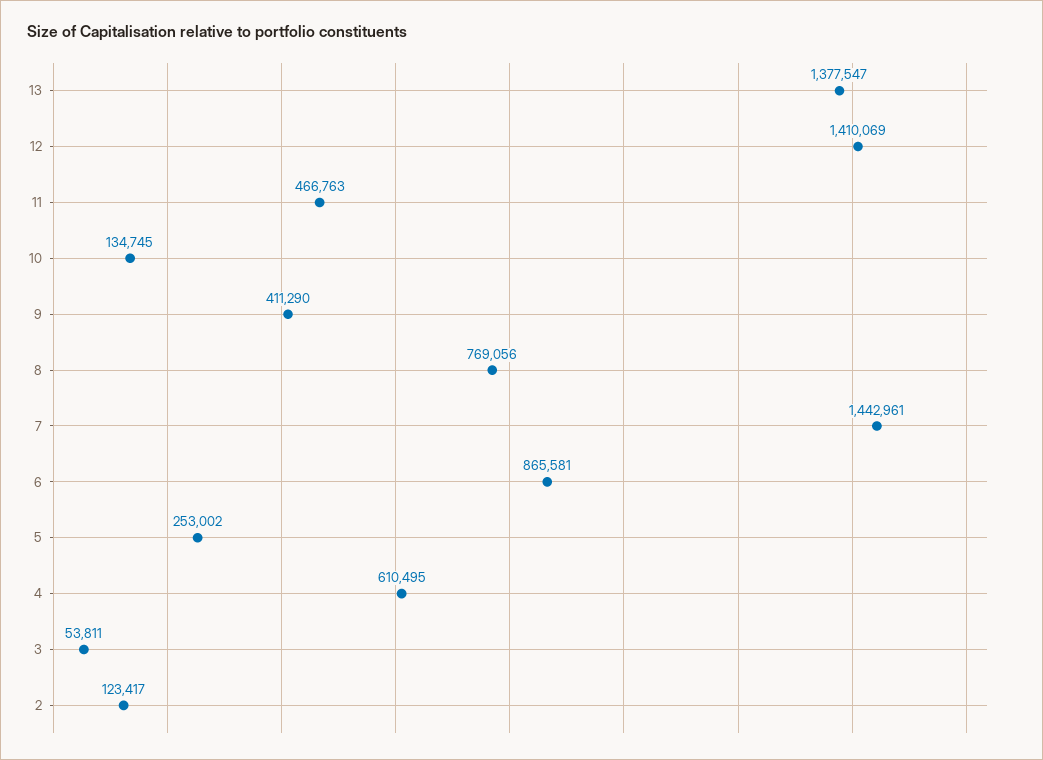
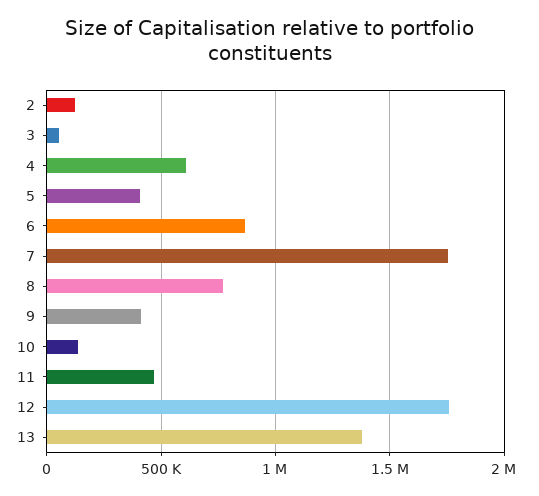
12: 1410069 -> 1750000
7: 1442961 -> 1750000
5: 253002 -> 400000

